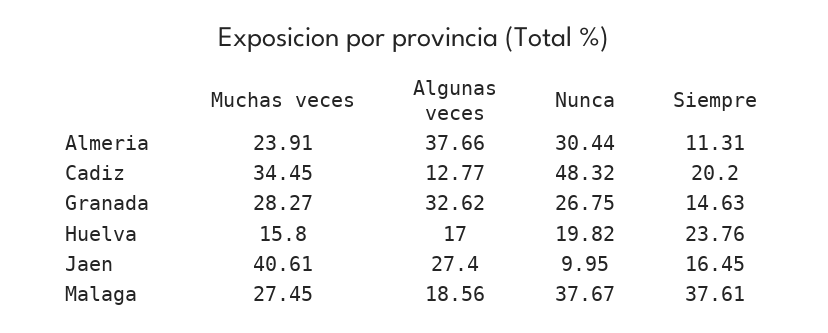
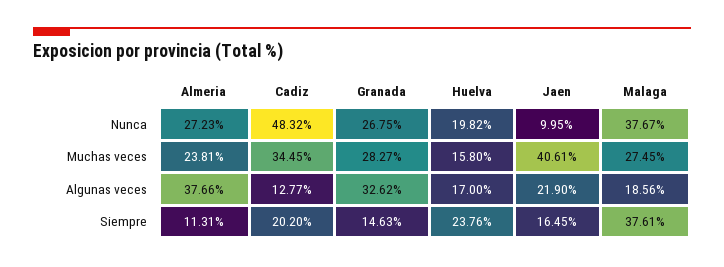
Muchas veces, Almeria: 23.91 -> 23.81
Nunca, Almeria: 30.44 -> 27.23
Algunas veces, Jaen: 27.4 -> 21.9

